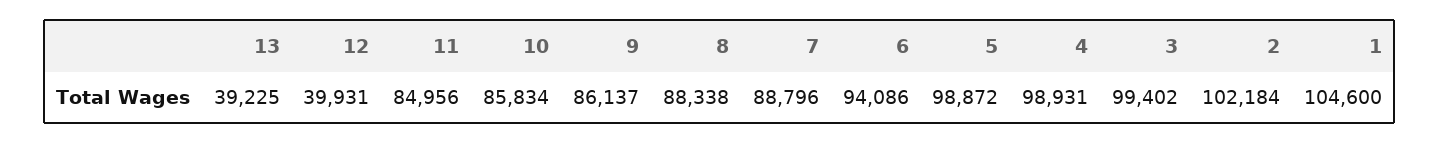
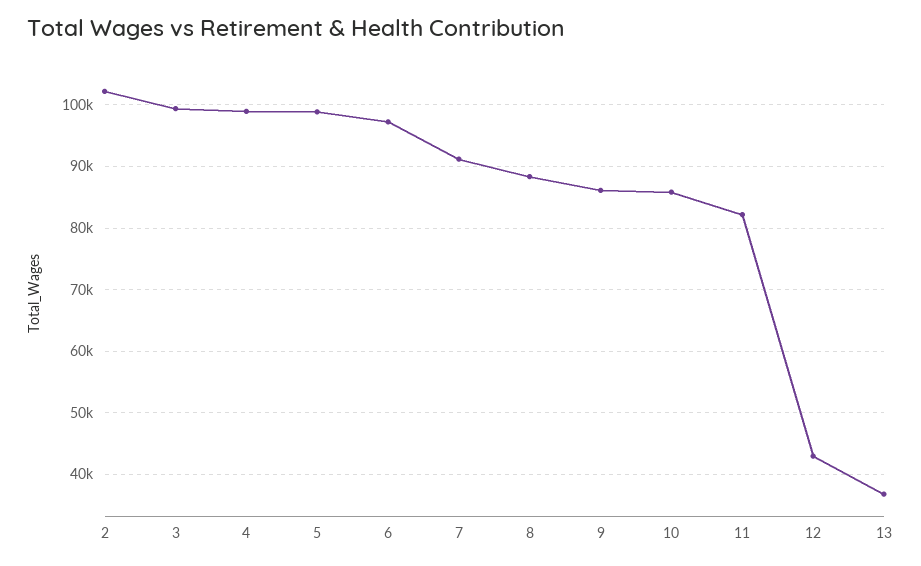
13: 39225 -> 37000
12: 39931 -> 43000
11: 84956 -> 82000
7: 88796 -> 91000
6: 94086 -> 97000
1: 104600 -> none

